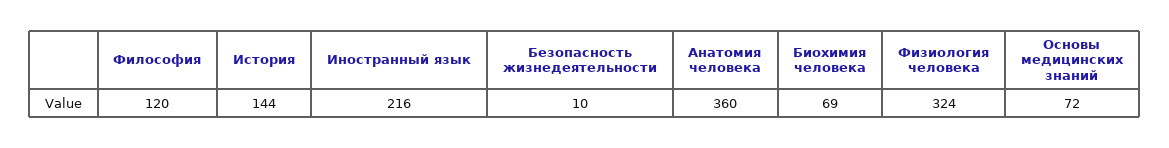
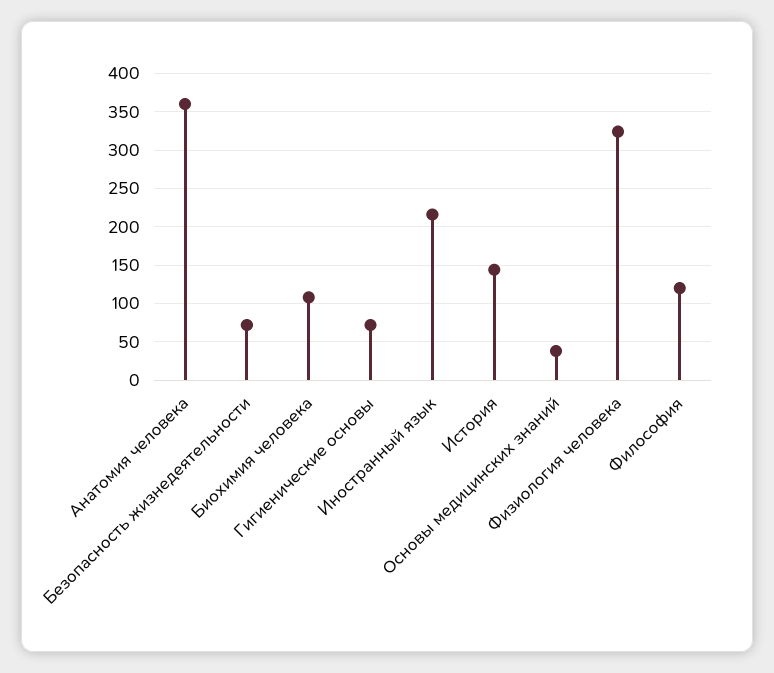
Безопасность жизнедеятельности: 10 -> 70
Биохимия человека: 69 -> 110
Основы медицинских знаний: 72 -> 40
Гигиенические основы: none -> 70

